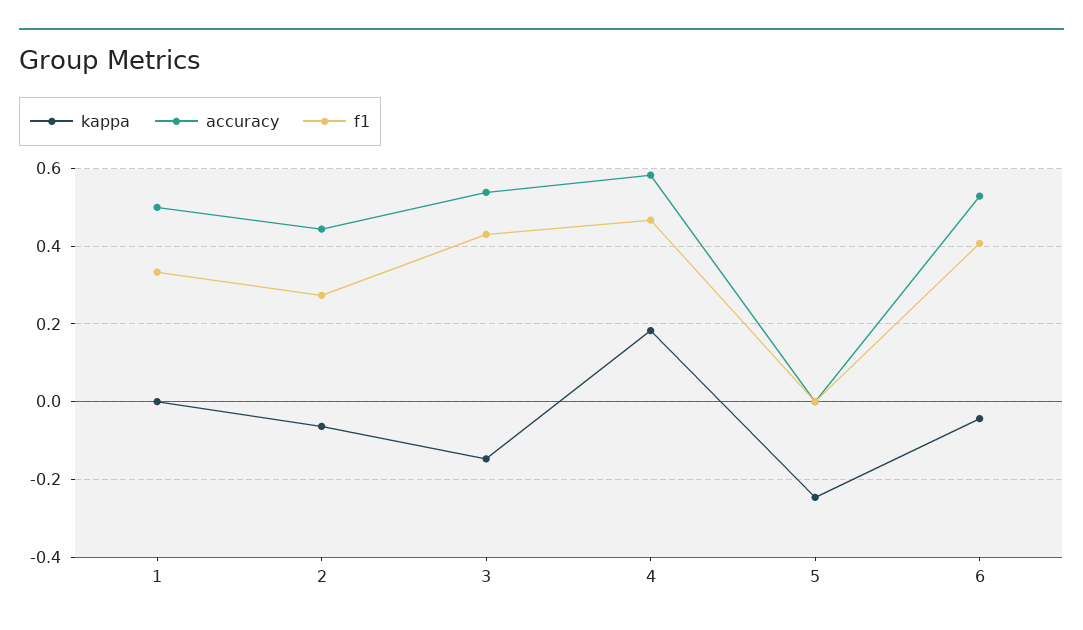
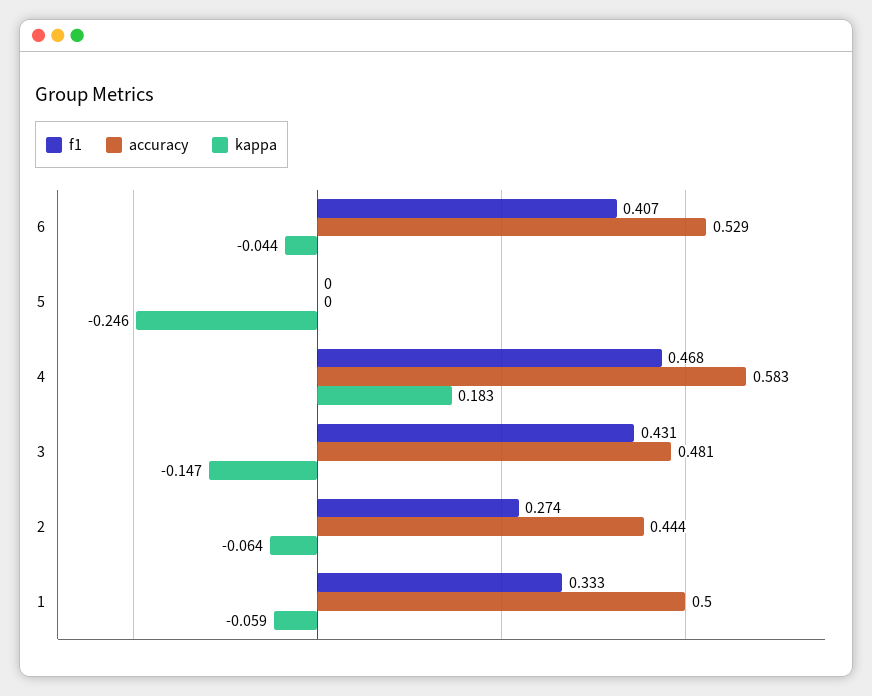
kappa, 1: 0 -> -0.059
accuracy, 3: 0.54 -> 0.481

